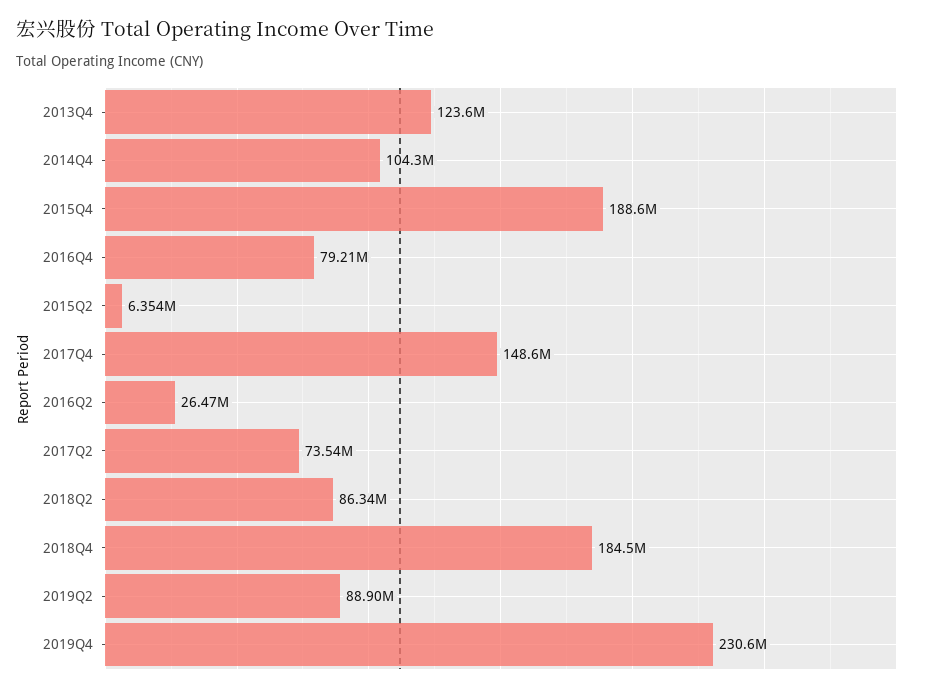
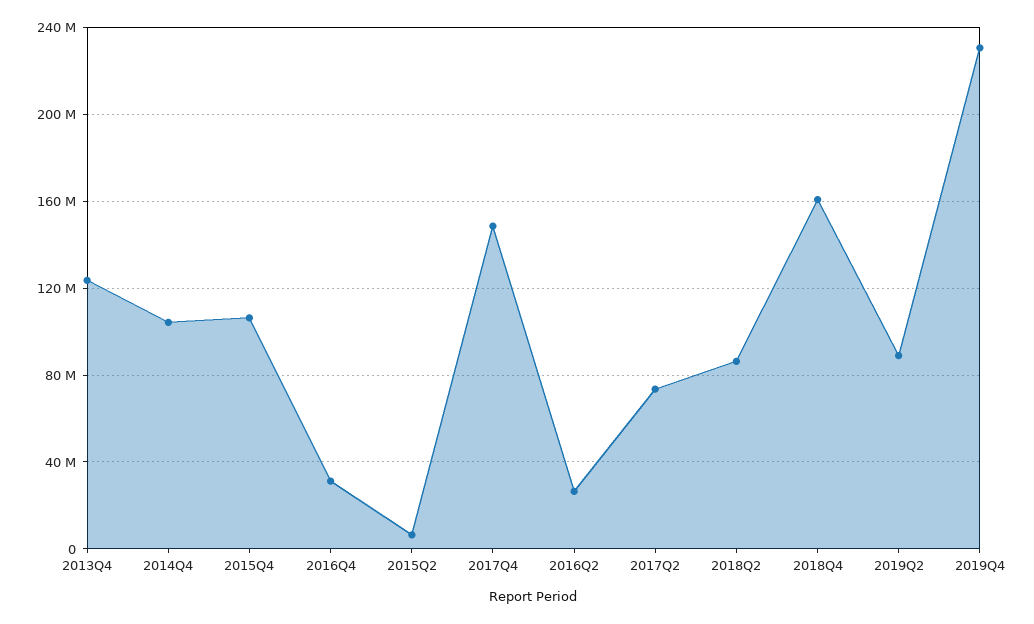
2015Q4: 188600000 -> 105000000
2016Q4: 79210000 -> 30000000
2018Q4: 184500000 -> 160000000

